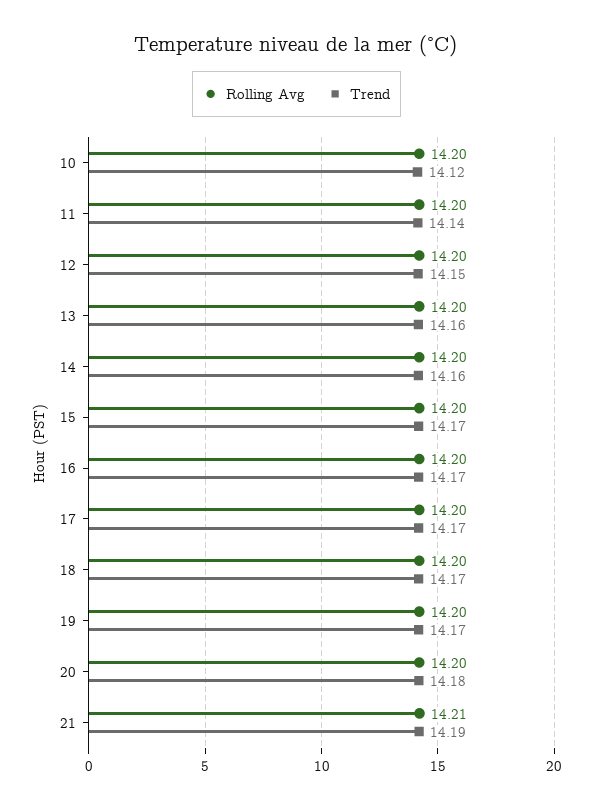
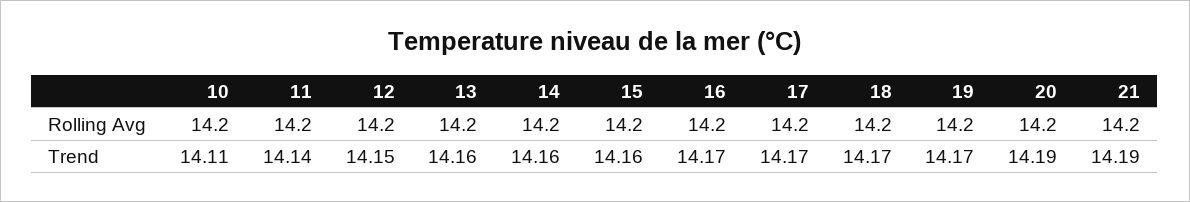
Trend, 10: 14.12 -> 14.11
Trend, 15: 14.17 -> 14.16
Trend, 20: 14.18 -> 14.19
Rolling Avg, 21: 14.21 -> 14.2

